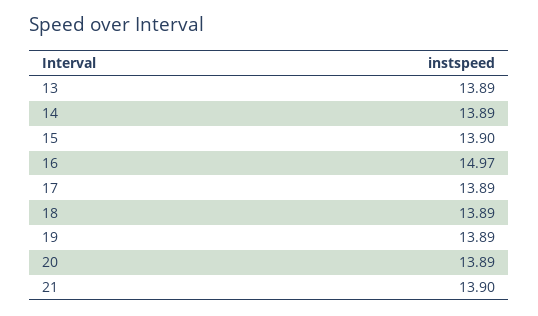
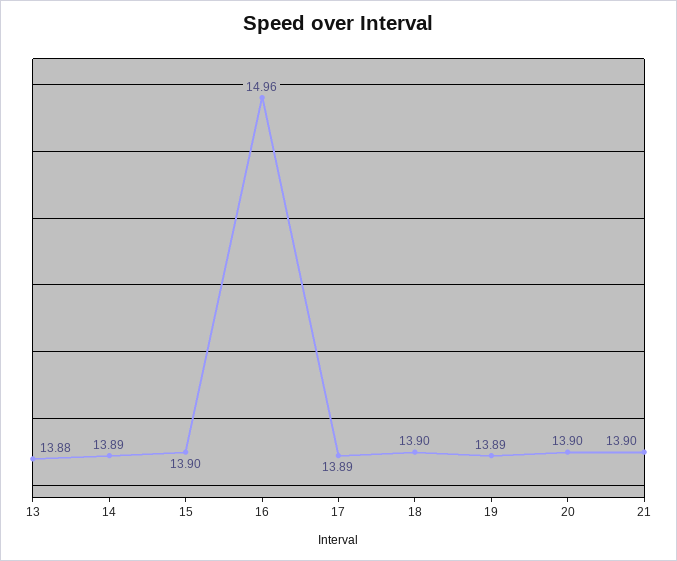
13: 13.89 -> 13.88
16: 14.97 -> 14.96
18: 13.89 -> 13.9
20: 13.89 -> 13.9

